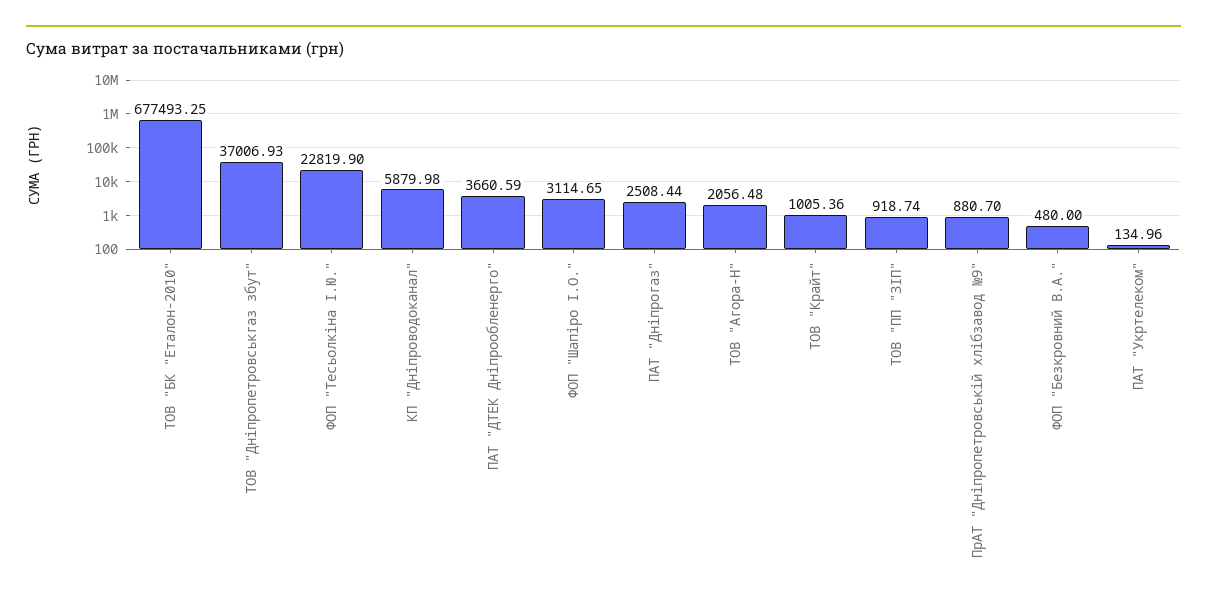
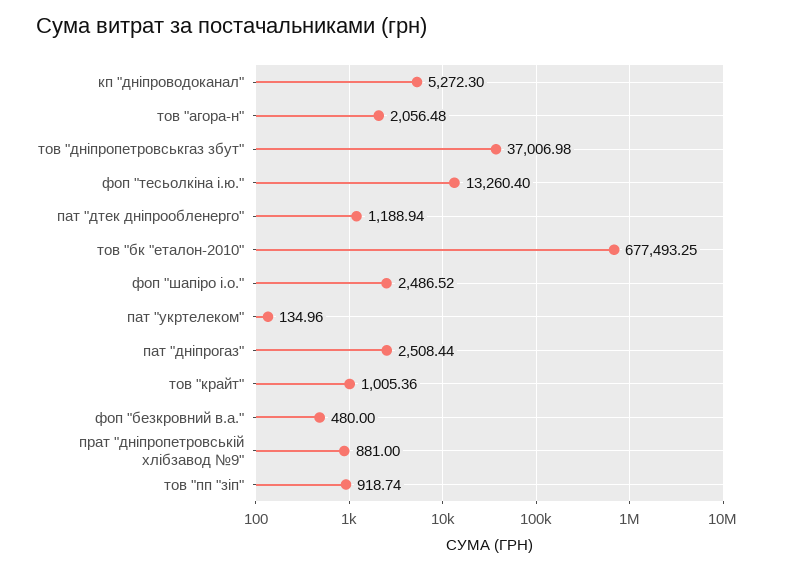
ТОВ "Дніпропетровськгаз збут": 37006.93 -> 37006.98
ФОП "Тесьолкіна І.Ю.": 22819.9 -> 13260.4
КП "Дніпроводоканал": 5879.98 -> 5272.3
ПАТ "ДТЕК Дніпрообленерго": 3660.59 -> 1188.94
ФОП "Шапіро І.О.": 3114.65 -> 2486.52
ПрАТ "Дніпропетровській хлібзавод №9": 880.7 -> 881

